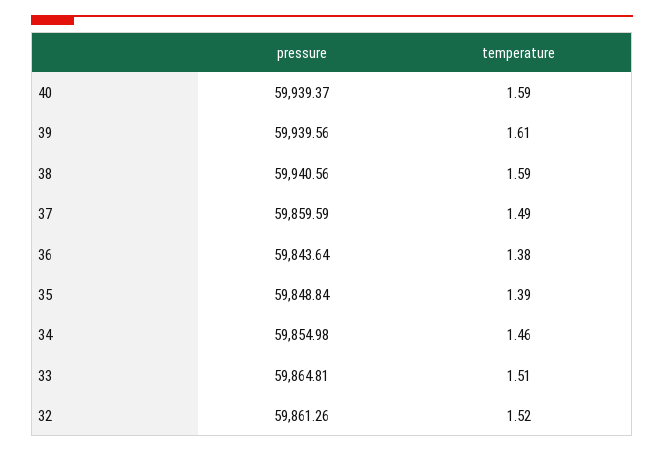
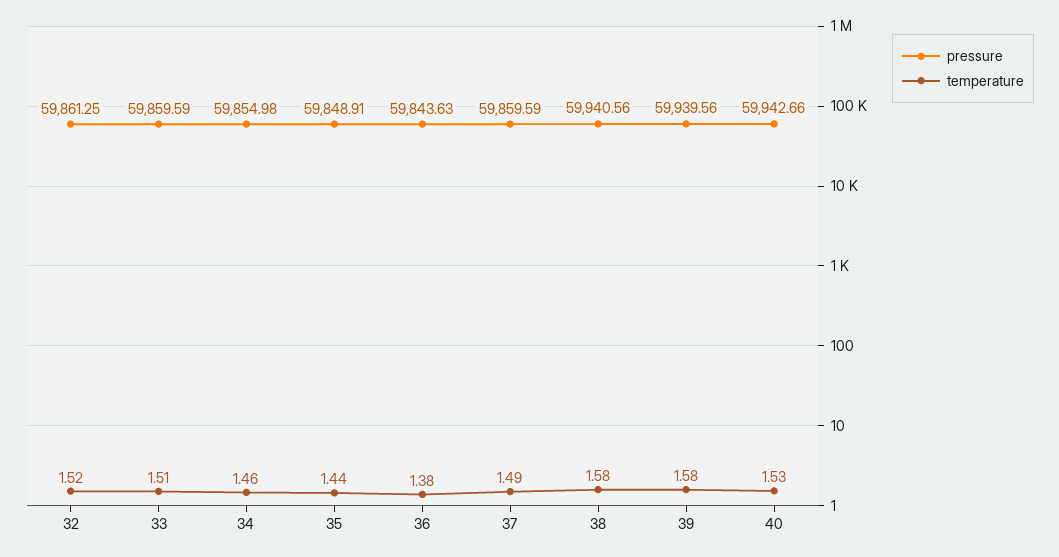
pressure, 40: 59939.37 -> 59942.66
temperature, 40: 1.59 -> 1.53
temperature, 39: 1.61 -> 1.58
temperature, 38: 1.59 -> 1.58
pressure, 36: 59843.64 -> 59843.63
pressure, 35: 59848.84 -> 59848.91
temperature, 35: 1.39 -> 1.44
pressure, 33: 59864.81 -> 59859.59
pressure, 32: 59861.26 -> 59861.25

